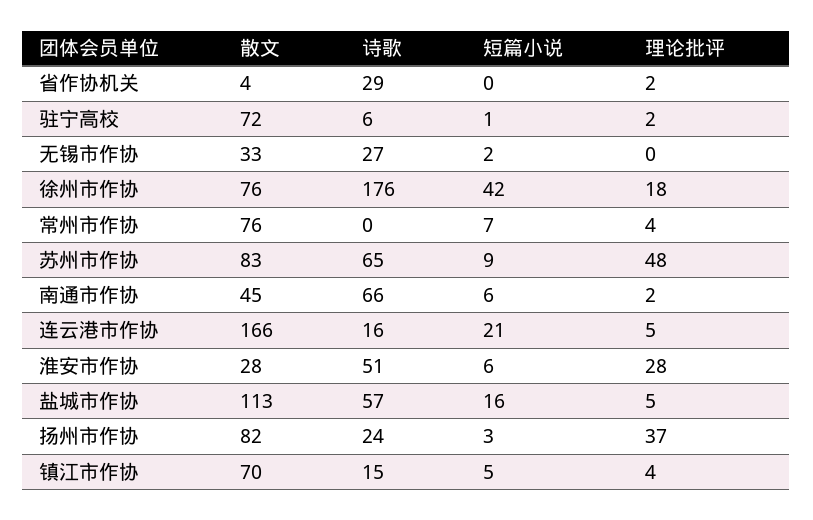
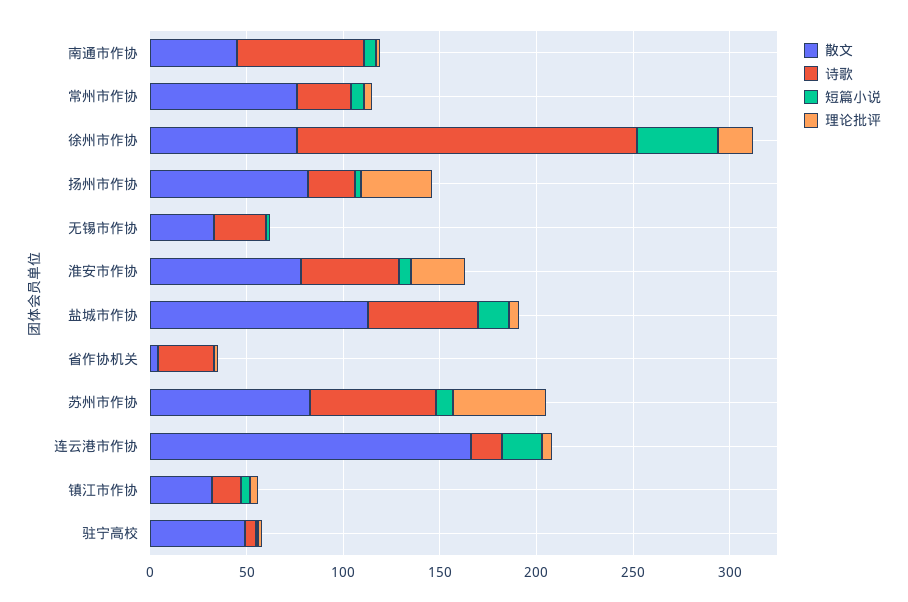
散文, 驻宁高校: 72 -> 50
诗歌, 常州市作协: 0 -> 30
散文, 淮安市作协: 28 -> 80
散文, 镇江市作协: 70 -> 30

